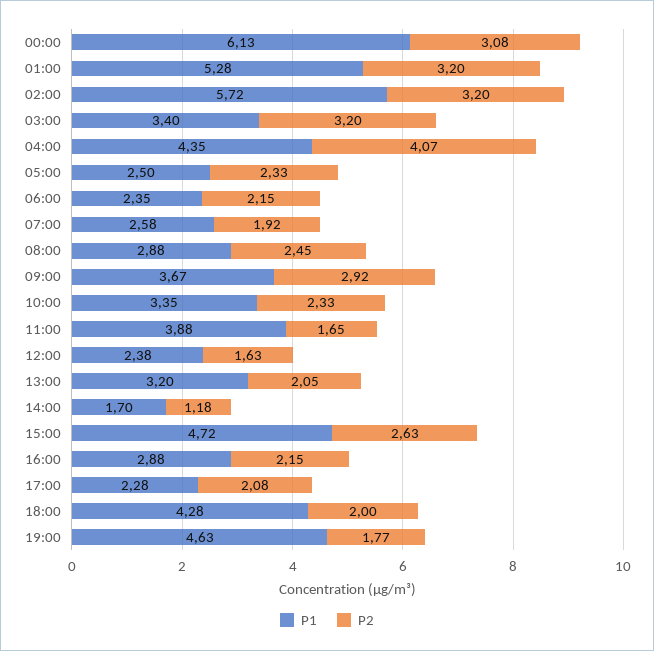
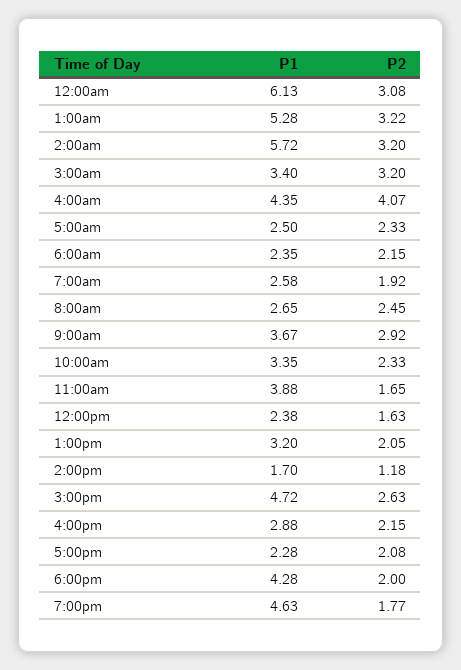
P2, 01:00: 3.2 -> 3.22
P1, 08:00: 2.88 -> 2.65

